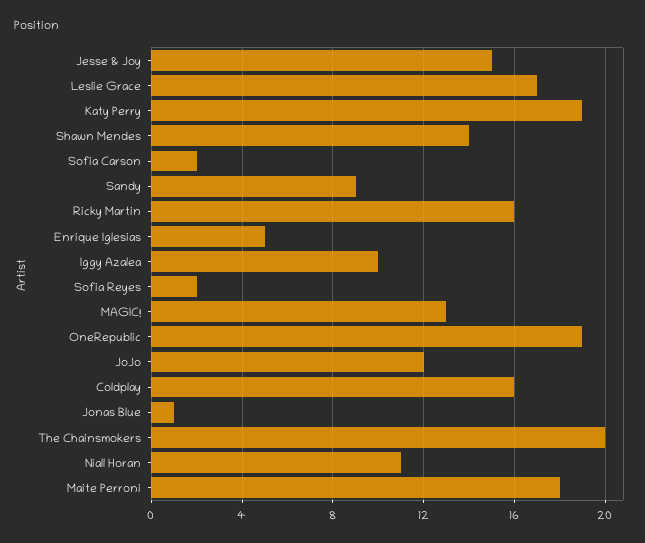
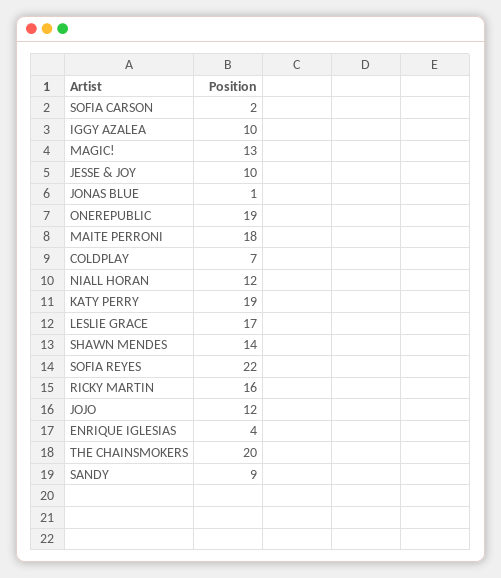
Jesse & Joy: 15 -> 10
Enrique Iglesias: 5 -> 4
Sofia Reyes: 2 -> 22
Coldplay: 16 -> 7
Niall Horan: 11 -> 12

